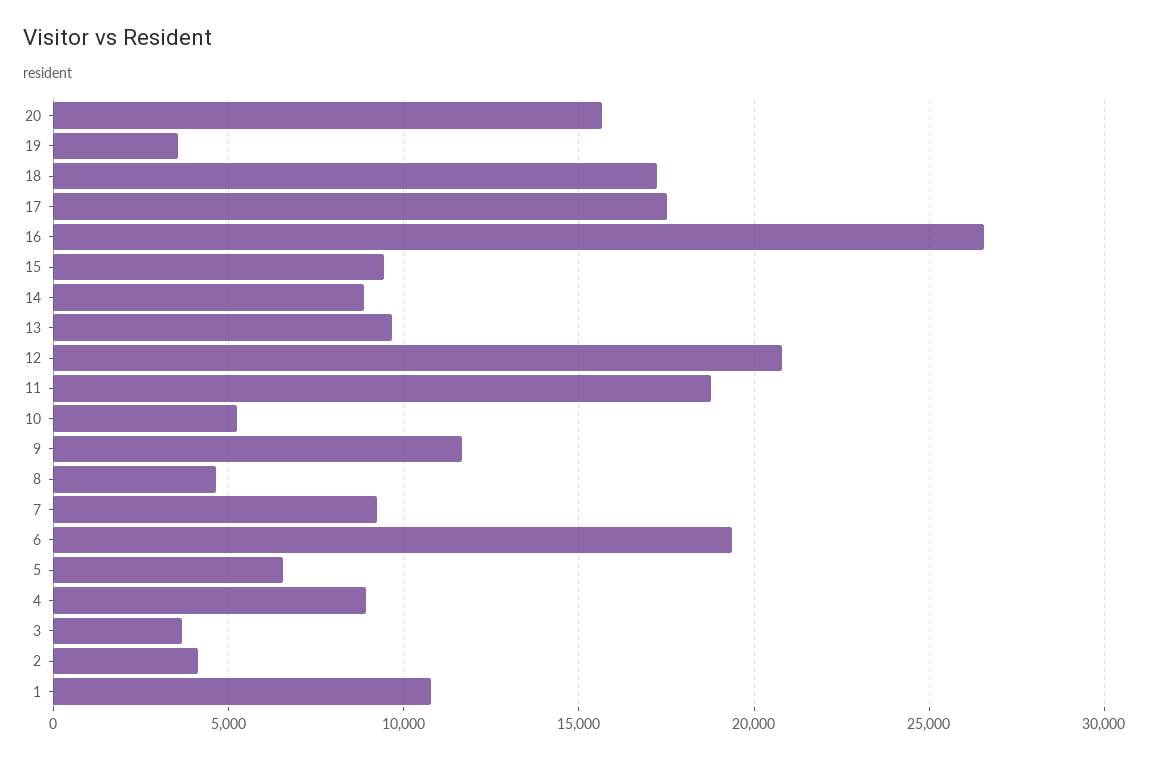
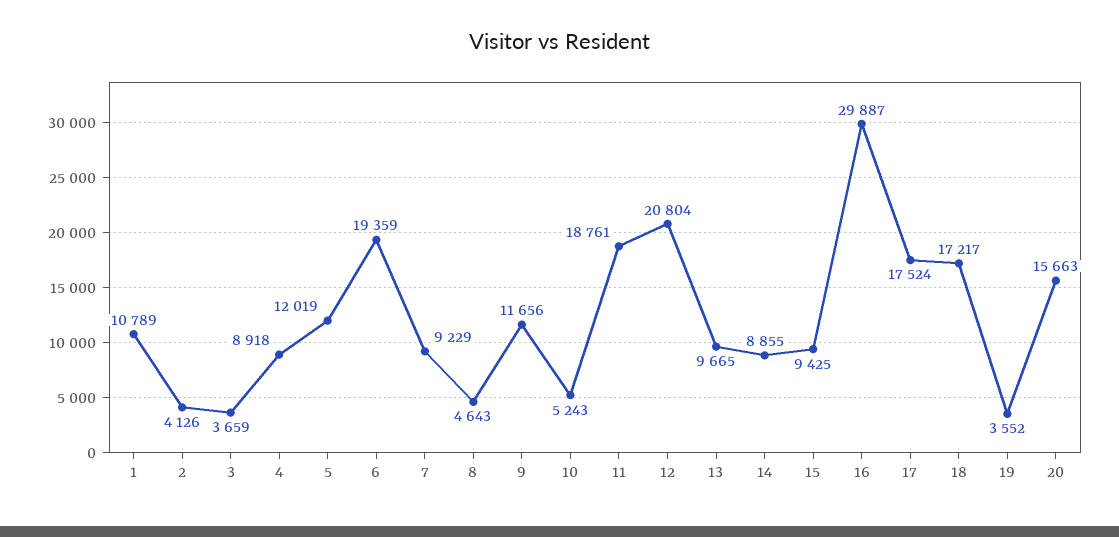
16: 26500 -> 29887
5: 6500 -> 12019

